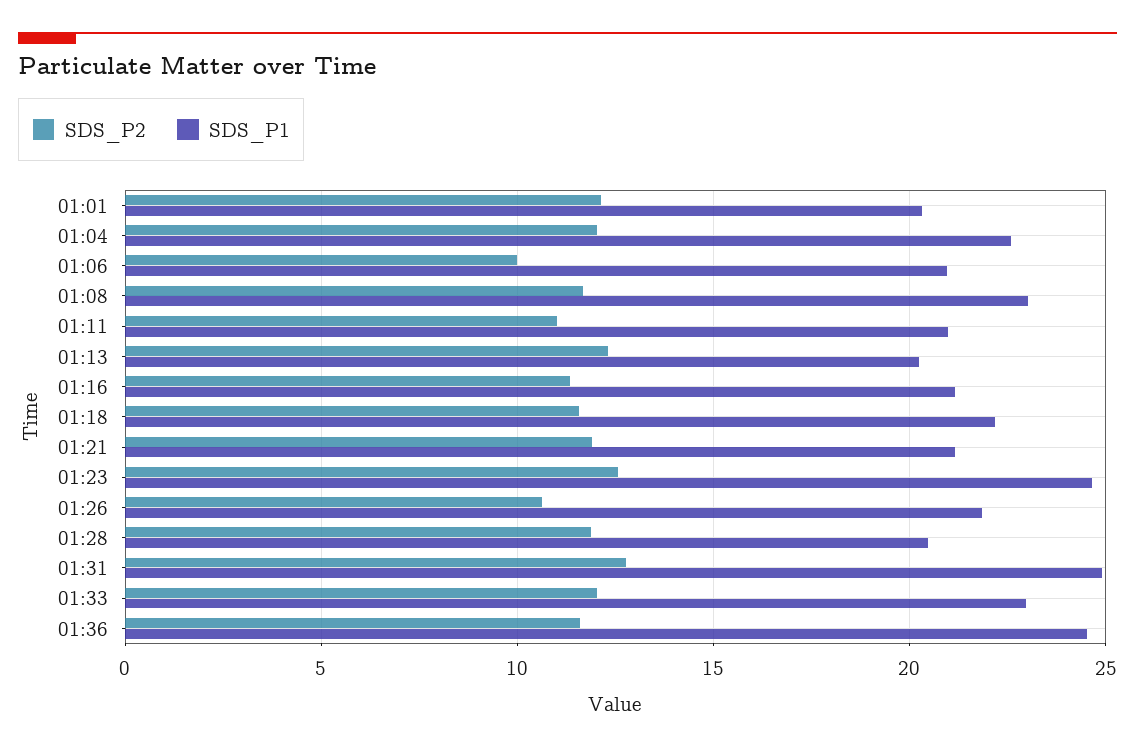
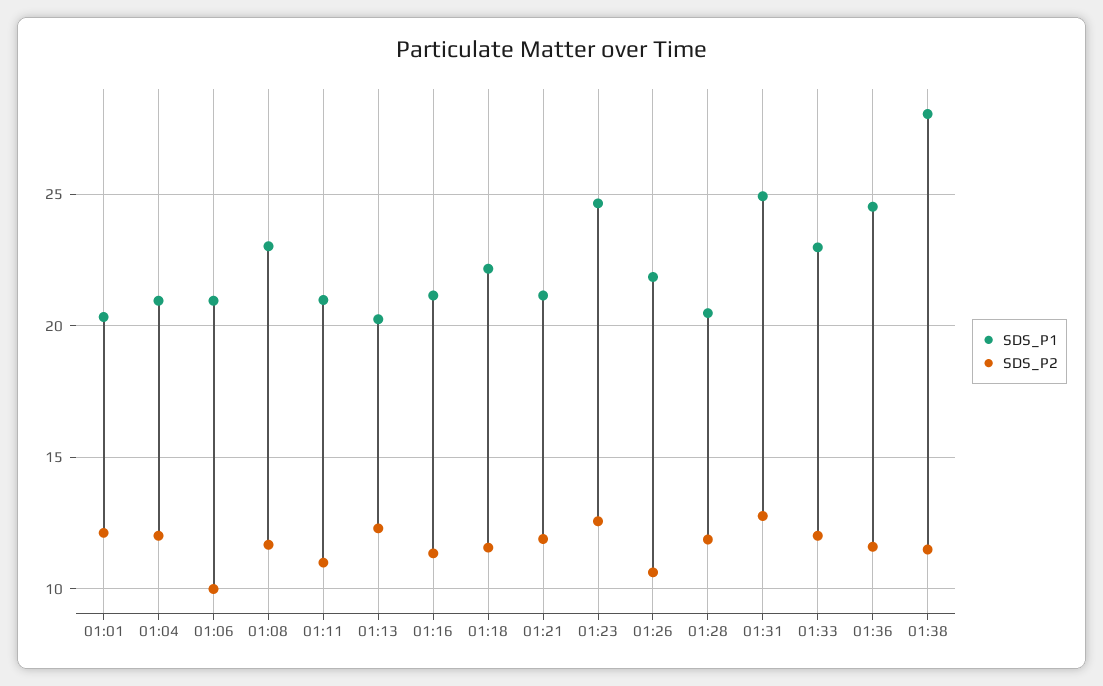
SDS_P1, 01:04: 22.5 -> 21
SDS_P1, 01:38: none -> 28
SDS_P2, 01:38: none -> 11.5

